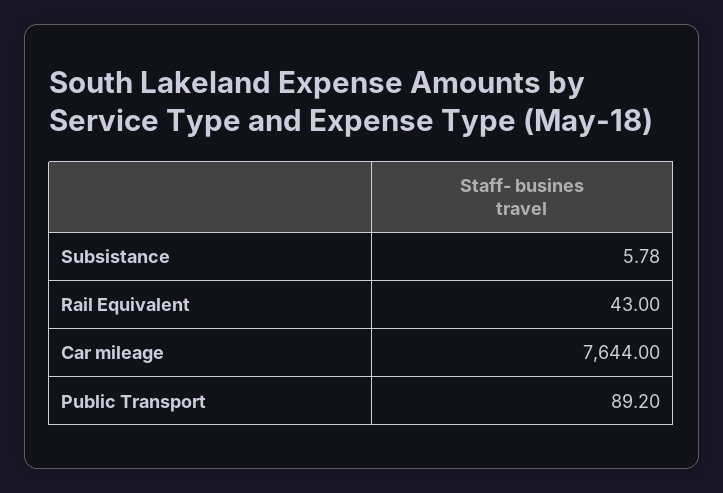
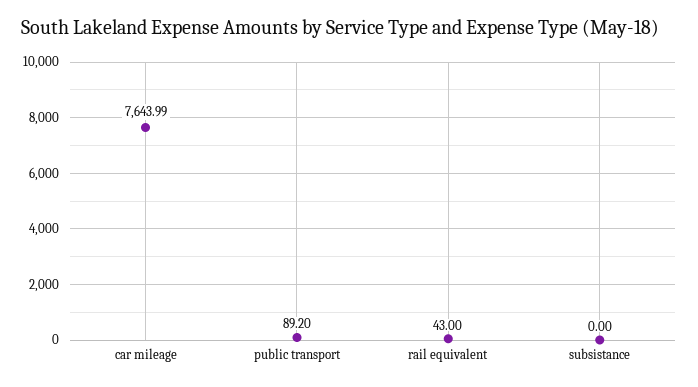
Subsistance: 5.78 -> 0
Car mileage: 7644 -> 7643.99

